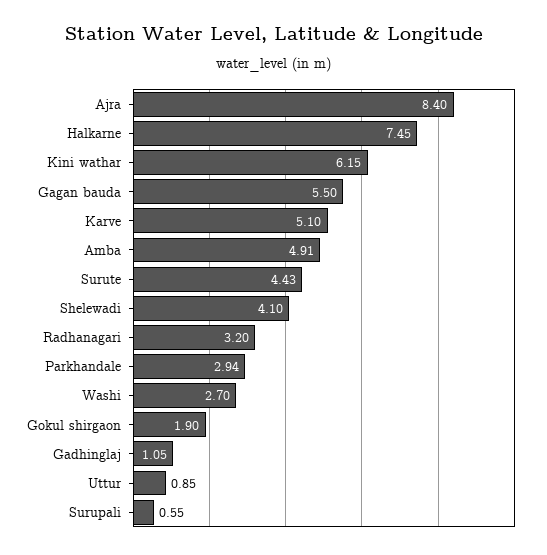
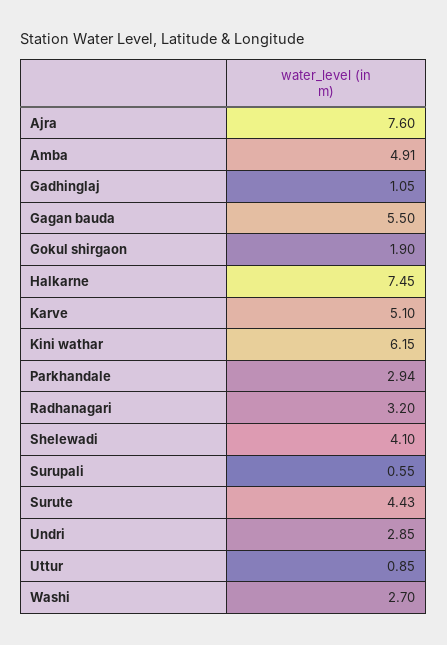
Ajra: 8.4 -> 7.6
Undri: none -> 2.85

